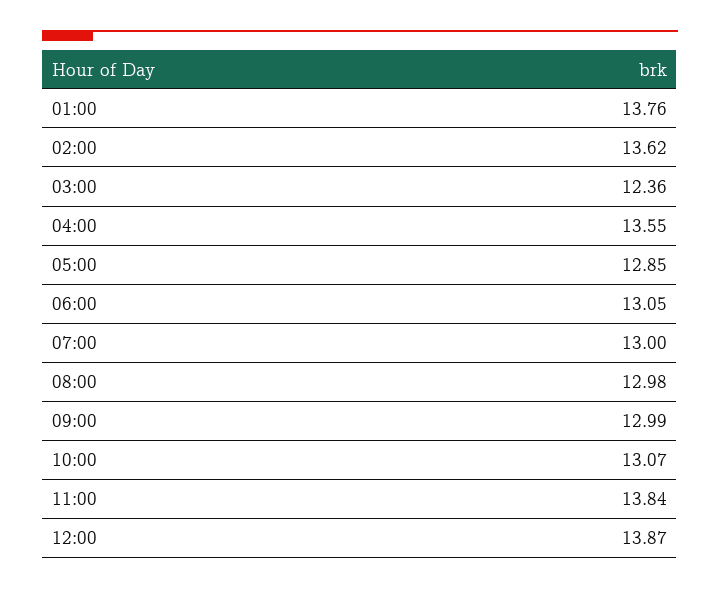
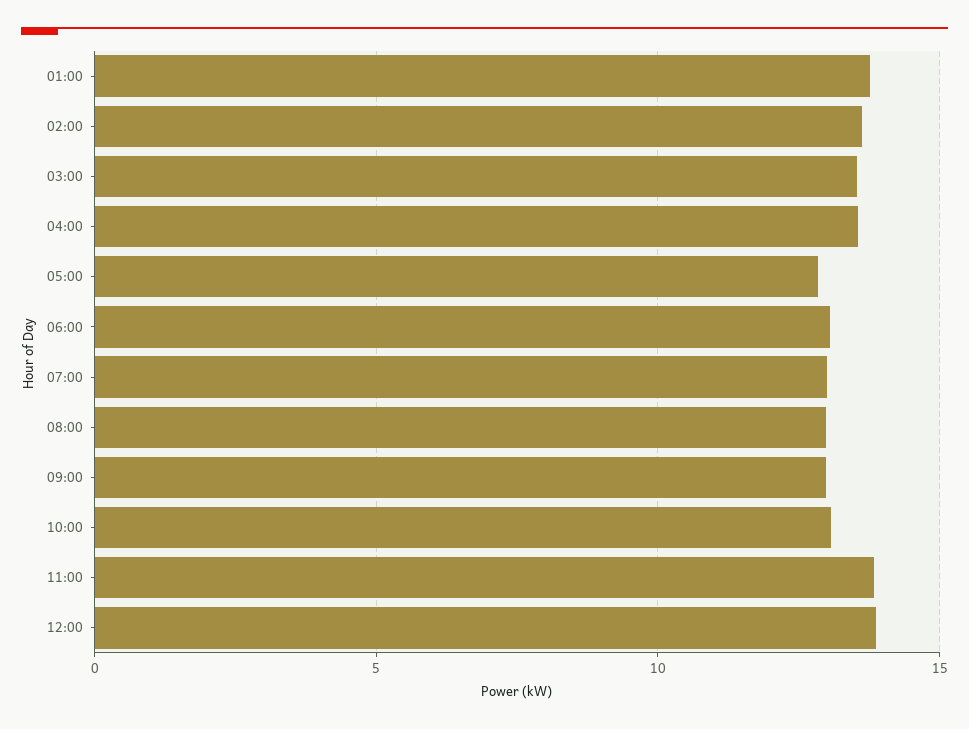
03:00: 12.36 -> 13.5

